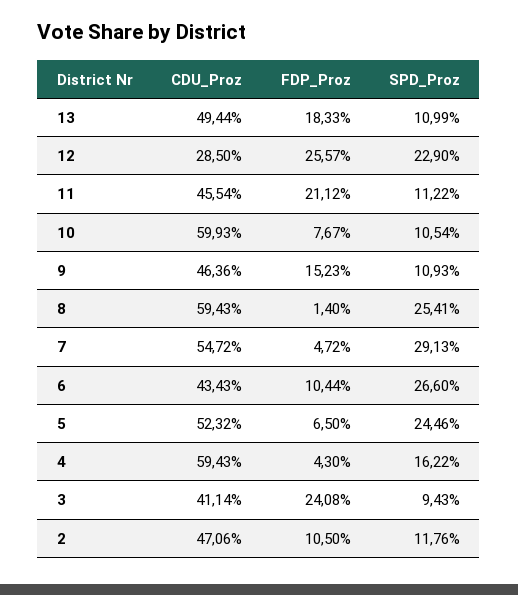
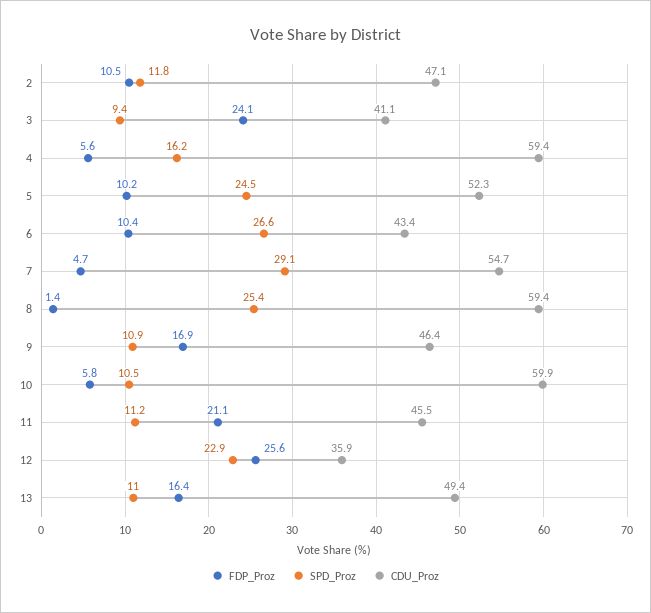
FDP_Proz, 13: 18.33 -> 16.4
CDU_Proz, 12: 28.5 -> 35.9
FDP_Proz, 10: 7.67 -> 5.8
FDP_Proz, 9: 15.23 -> 16.9
FDP_Proz, 5: 6.5 -> 10.2
FDP_Proz, 4: 4.3 -> 5.6

